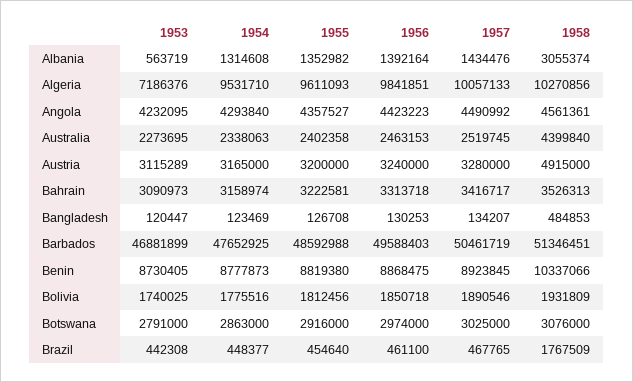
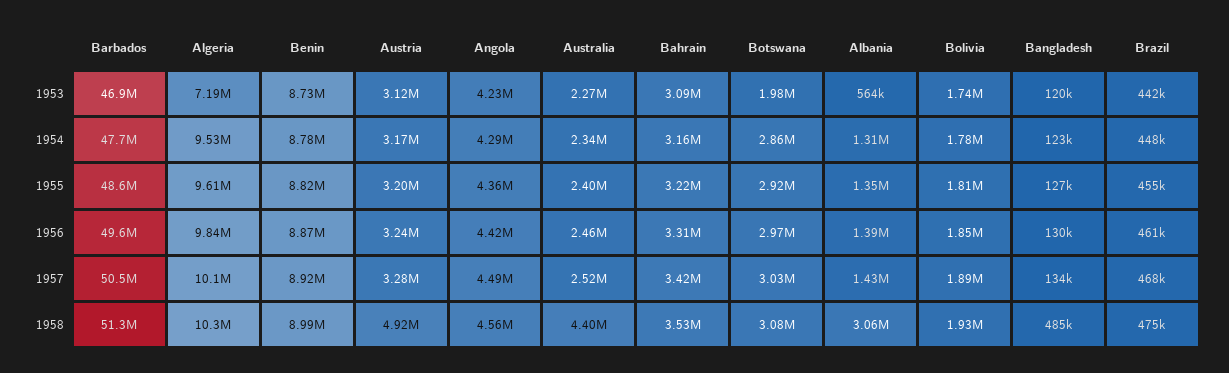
1958, Benin: 10337066 -> 8990000
1953, Botswana: 2791000 -> 1980000
1958, Brazil: 1767509 -> 475000

